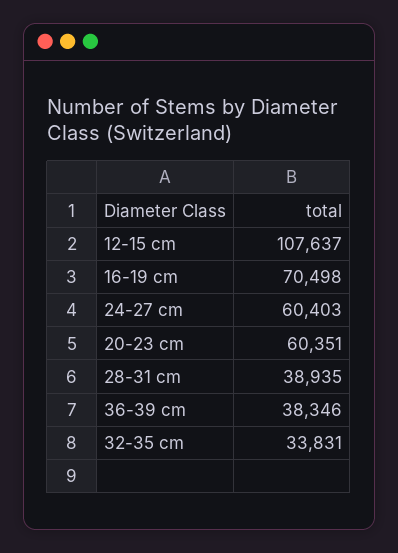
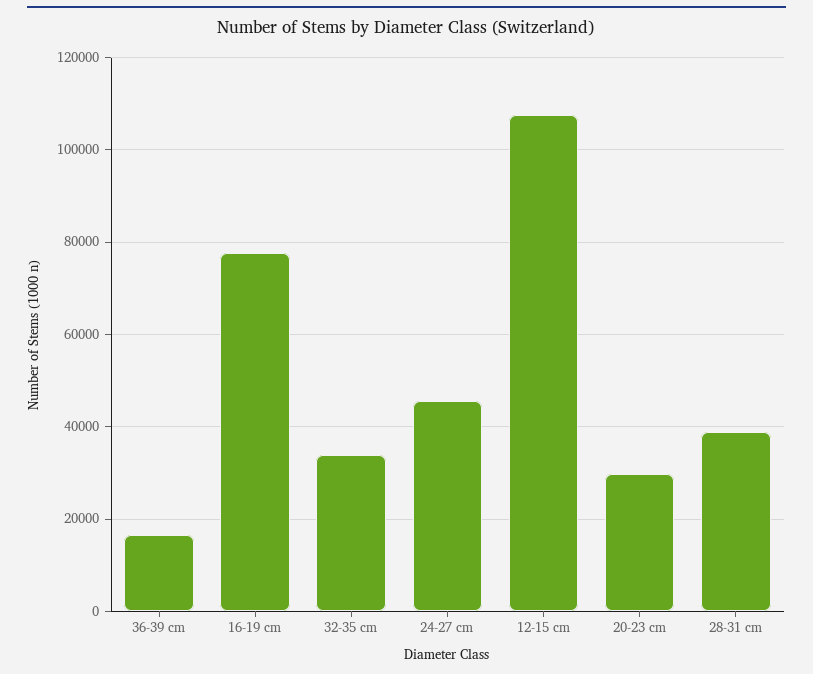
16-19 cm: 70498 -> 78000
24-27 cm: 60403 -> 46000
20-23 cm: 60351 -> 30000
36-39 cm: 38346 -> 16000

